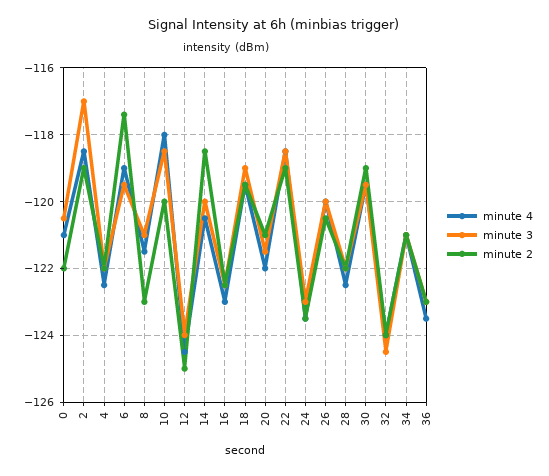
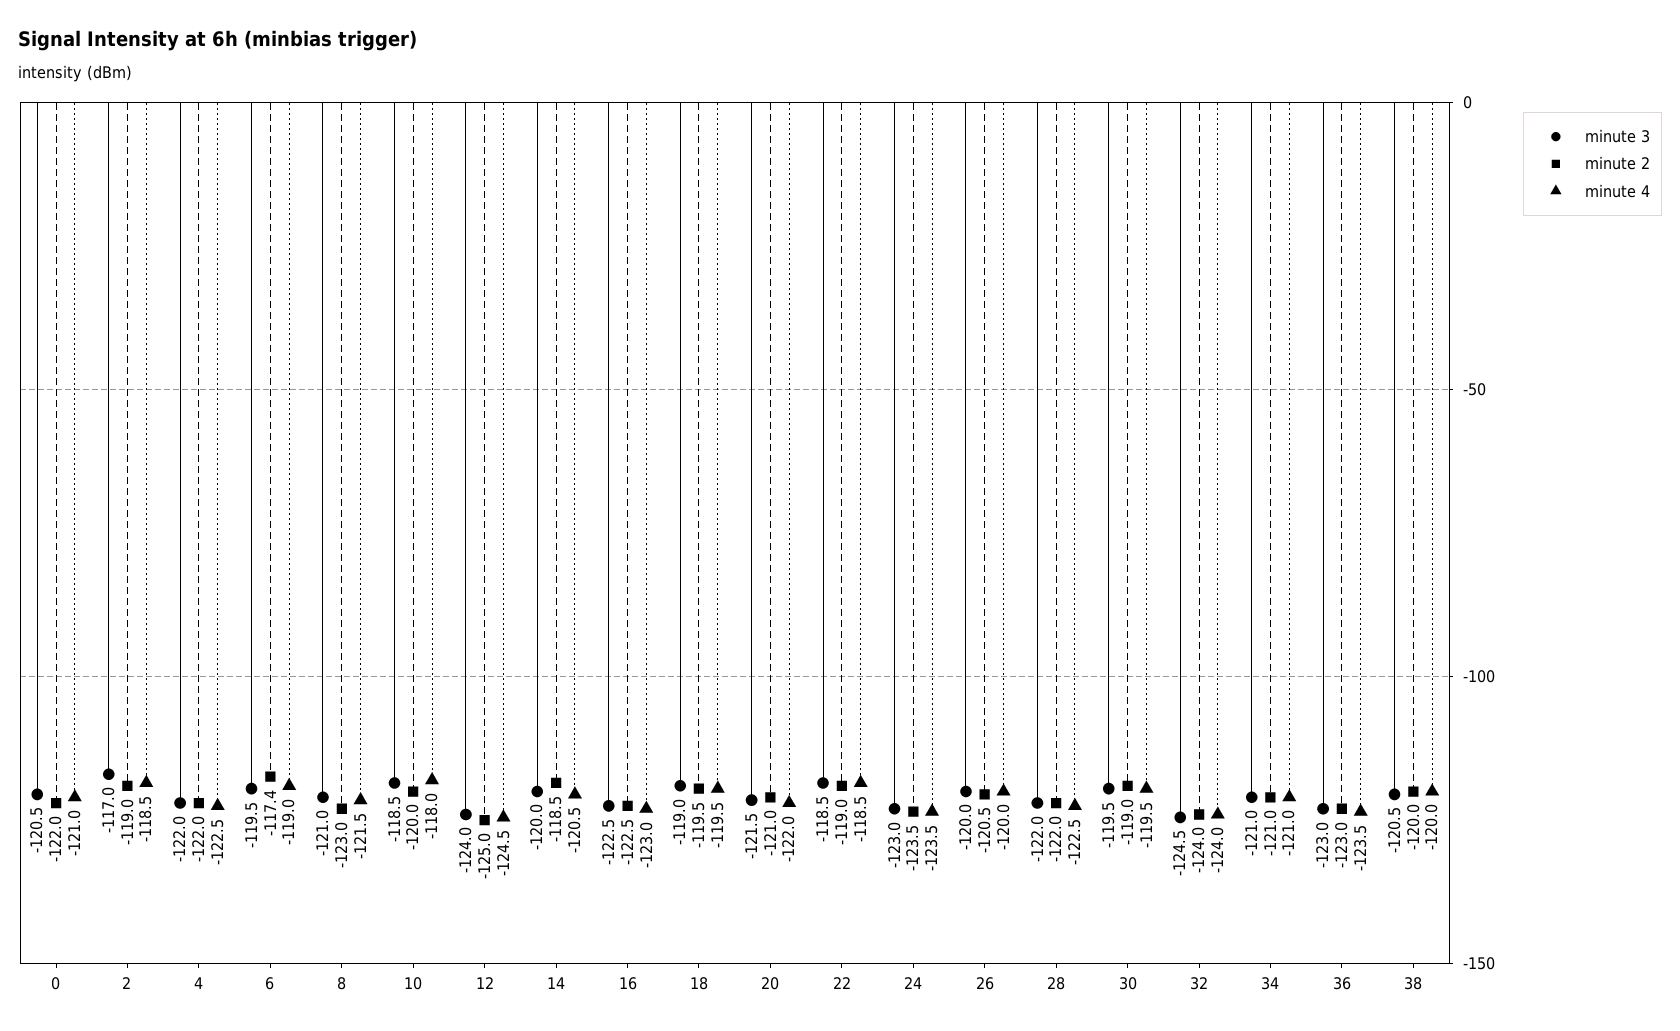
minute 3, 38: none -> -120.5
minute 2, 38: none -> -120
minute 4, 38: none -> -120

